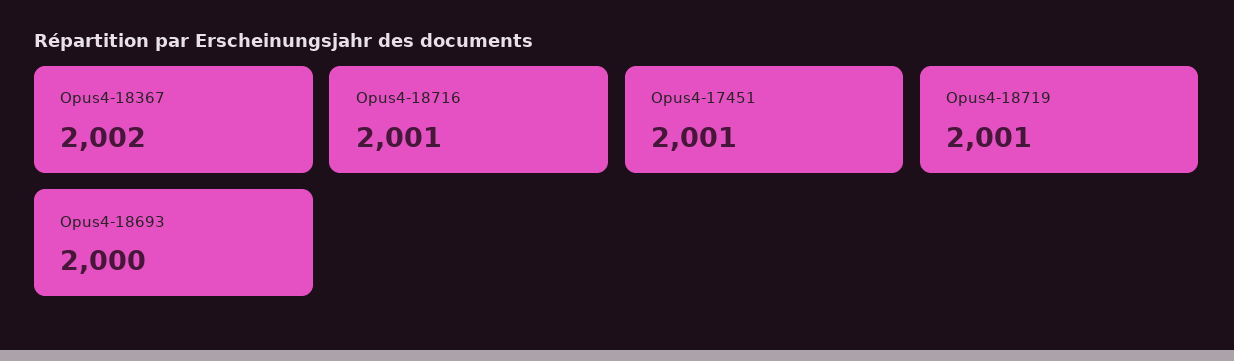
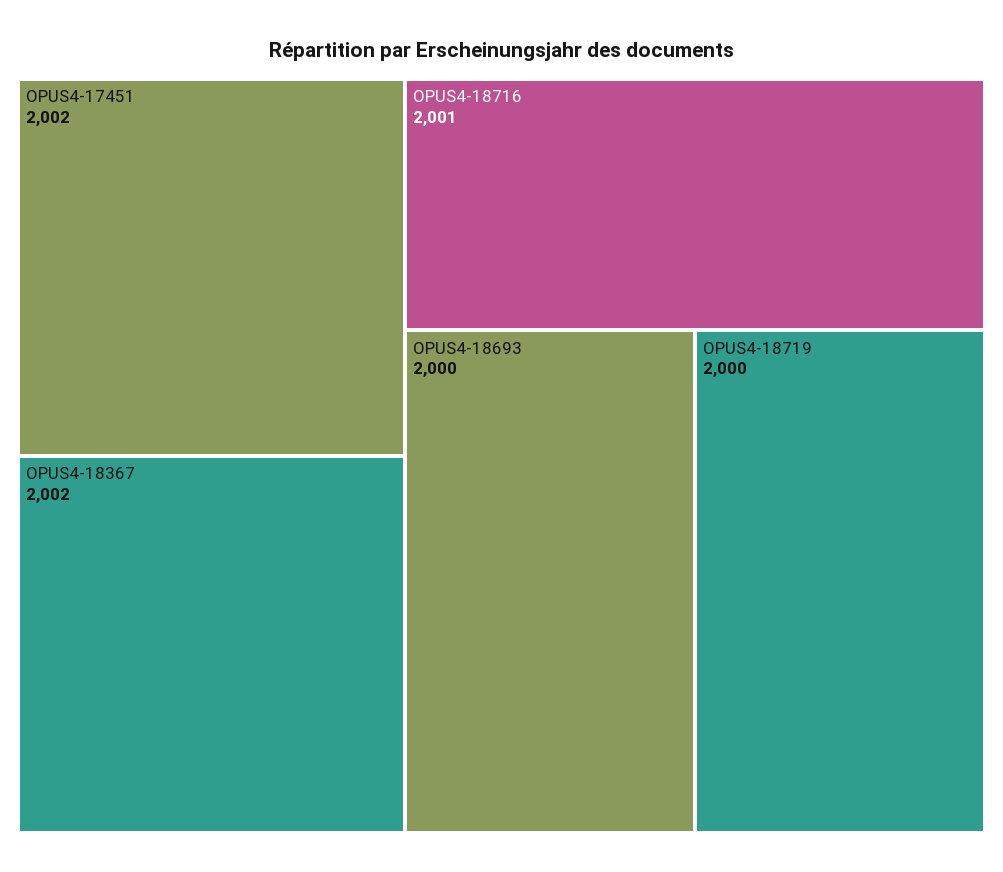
Opus4-17451: 2001 -> 2002
Opus4-18719: 2001 -> 2000

